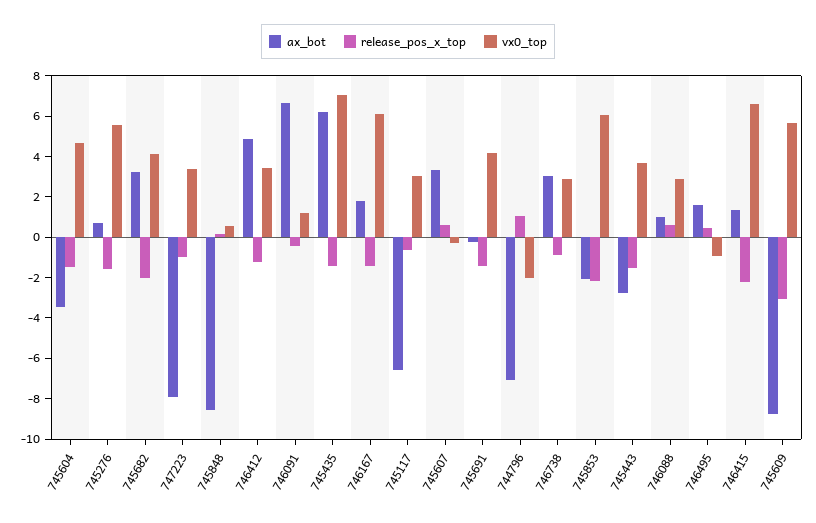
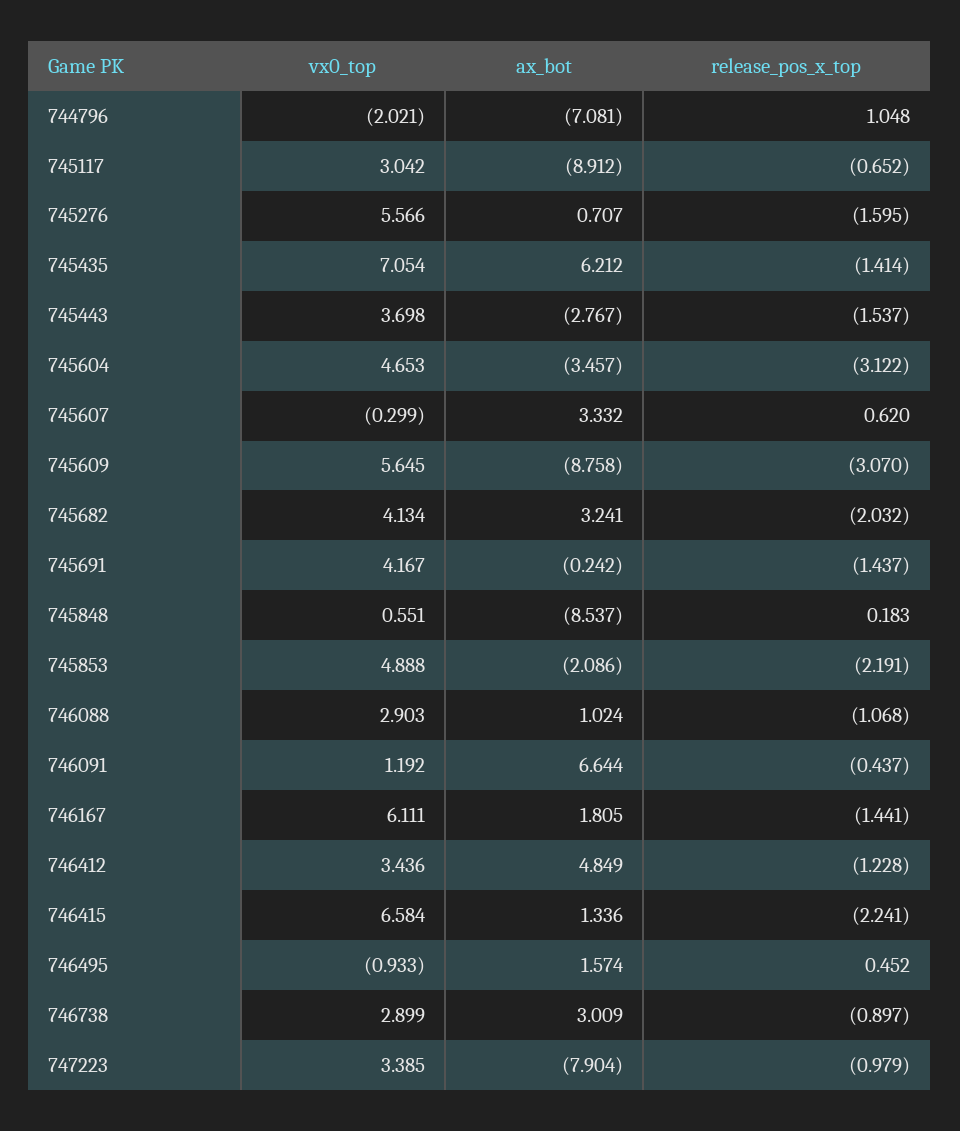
release_pos_x_top, 745604: -1.5 -> -3.122
ax_bot, 745117: -6.5 -> -8.912
vx0_top, 745853: 6 -> 4.888
release_pos_x_top, 746088: 0.5 -> -1.068

